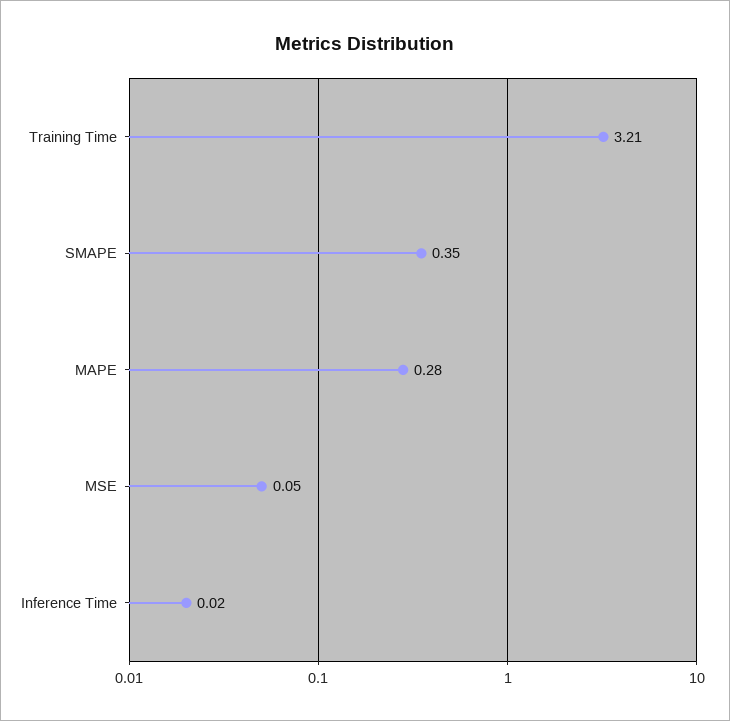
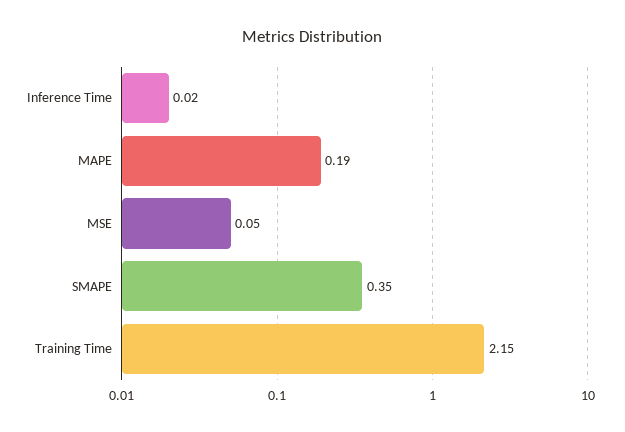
Training Time: 3.21 -> 2.15
MAPE: 0.28 -> 0.19

